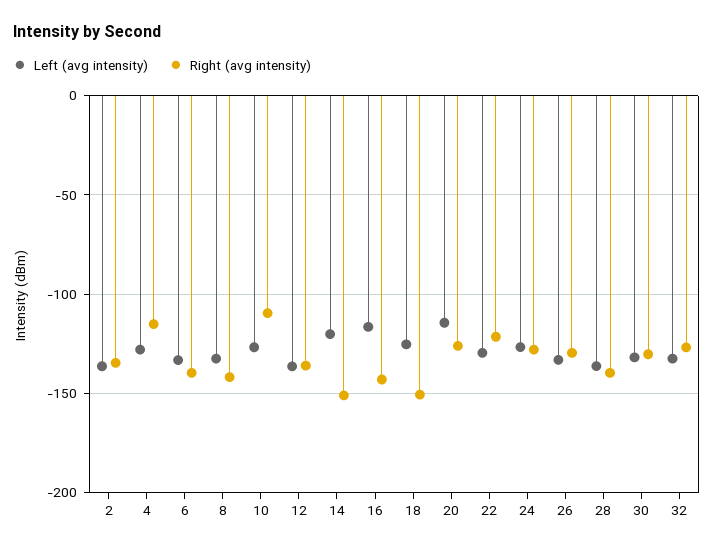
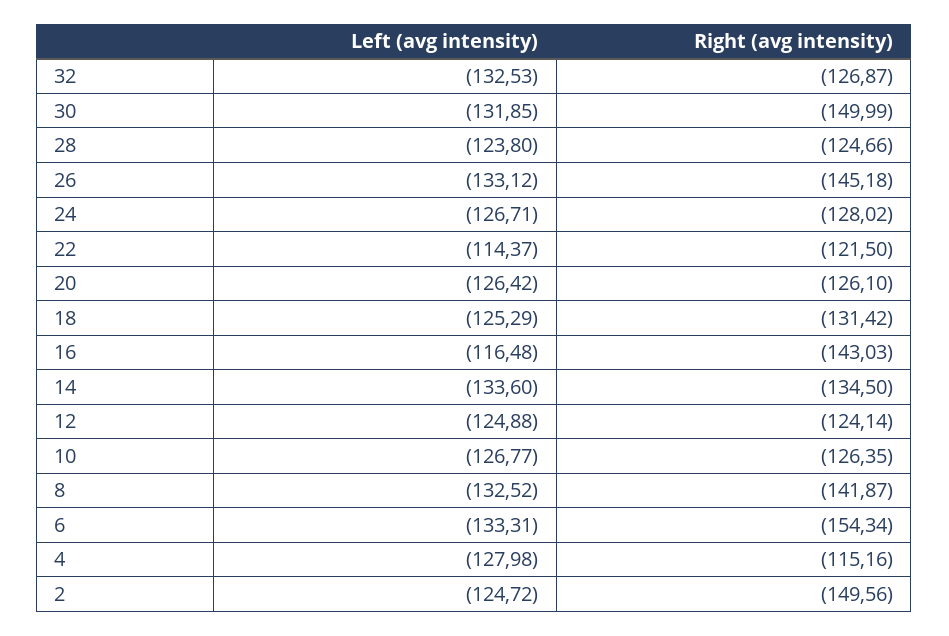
Left (avg intensity), 2: -135 -> -124.72
Right (avg intensity), 2: -135 -> -149.56
Right (avg intensity), 6: -140 -> -154.34
Right (avg intensity), 10: -110 -> -126.35
Left (avg intensity), 12: -135 -> -124.88
Right (avg intensity), 12: -135 -> -124.14
Left (avg intensity), 14: -120 -> -133.6
Right (avg intensity), 14: -150 -> -134.5
Right (avg intensity), 18: -150 -> -131.42
Left (avg intensity), 20: -115 -> -126.42
Left (avg intensity), 22: -130 -> -114.37
Right (avg intensity), 26: -130 -> -145.18
Left (avg intensity), 28: -135 -> -123.8
Right (avg intensity), 28: -140 -> -124.66
Right (avg intensity), 30: -130 -> -149.99

